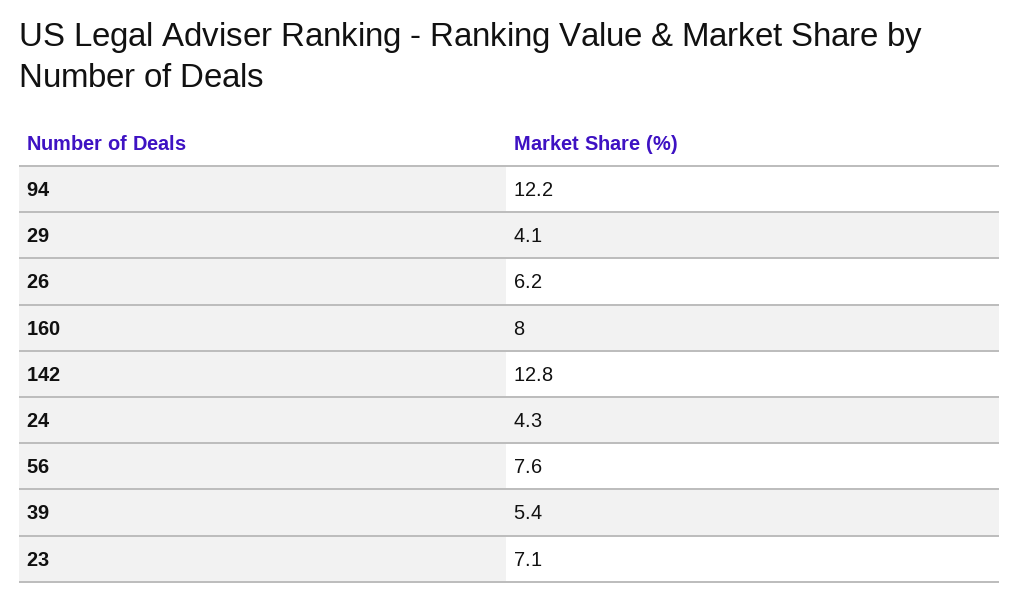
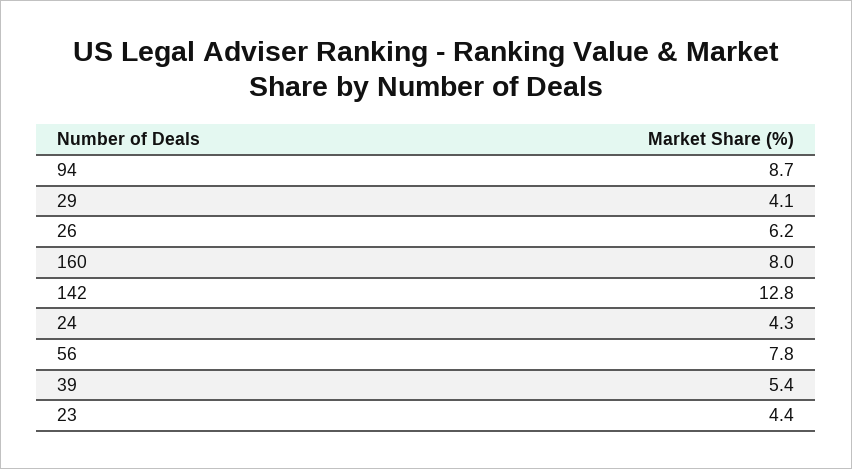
94: 12.2 -> 8.7
56: 7.6 -> 7.8
23: 7.1 -> 4.4

